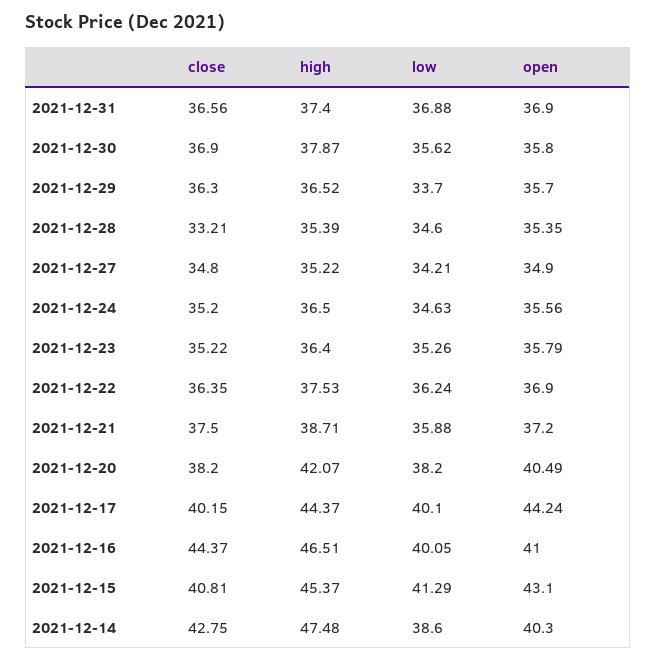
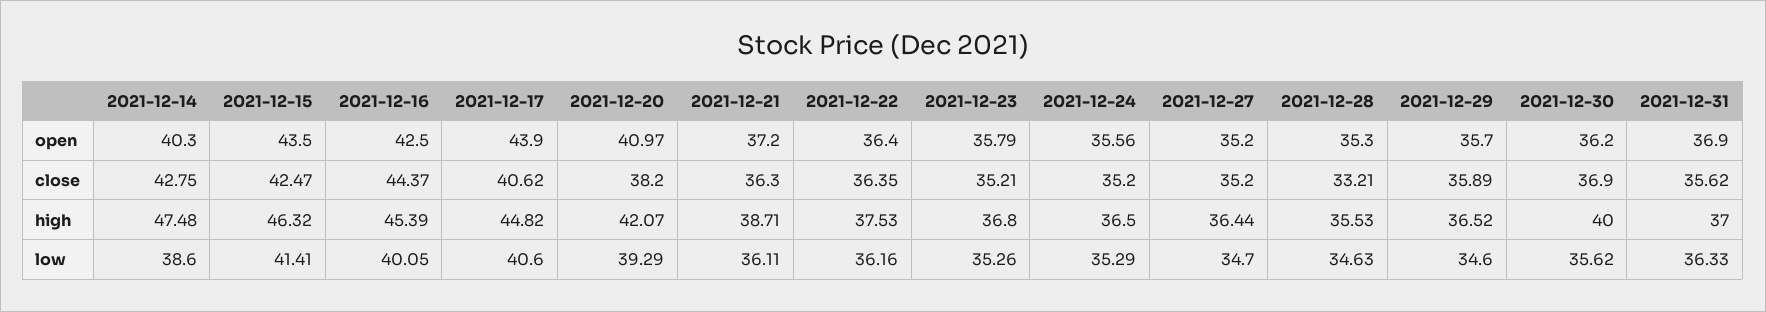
close, 2021-12-31: 36.56 -> 35.62
high, 2021-12-31: 37.4 -> 37
low, 2021-12-31: 36.88 -> 36.33
high, 2021-12-30: 37.87 -> 40
open, 2021-12-30: 35.8 -> 36.2
close, 2021-12-29: 36.3 -> 35.89
low, 2021-12-29: 33.7 -> 34.6
high, 2021-12-28: 35.39 -> 35.53
low, 2021-12-28: 34.6 -> 34.63
open, 2021-12-28: 35.35 -> 35.3
close, 2021-12-27: 34.8 -> 35.2
high, 2021-12-27: 35.22 -> 36.44
low, 2021-12-27: 34.21 -> 34.7
open, 2021-12-27: 34.9 -> 35.2
low, 2021-12-24: 34.63 -> 35.29
close, 2021-12-23: 35.22 -> 35.21
high, 2021-12-23: 36.4 -> 36.8
low, 2021-12-22: 36.24 -> 36.16
open, 2021-12-22: 36.9 -> 36.4
close, 2021-12-21: 37.5 -> 36.3
low, 2021-12-21: 35.88 -> 36.11
low, 2021-12-20: 38.2 -> 39.29
open, 2021-12-20: 40.49 -> 40.97
close, 2021-12-17: 40.15 -> 40.62
high, 2021-12-17: 44.37 -> 44.82
low, 2021-12-17: 40.1 -> 40.6
open, 2021-12-17: 44.24 -> 43.9
high, 2021-12-16: 46.51 -> 45.39
open, 2021-12-16: 41 -> 42.5
close, 2021-12-15: 40.81 -> 42.47
high, 2021-12-15: 45.37 -> 46.32
low, 2021-12-15: 41.29 -> 41.41
open, 2021-12-15: 43.1 -> 43.5

